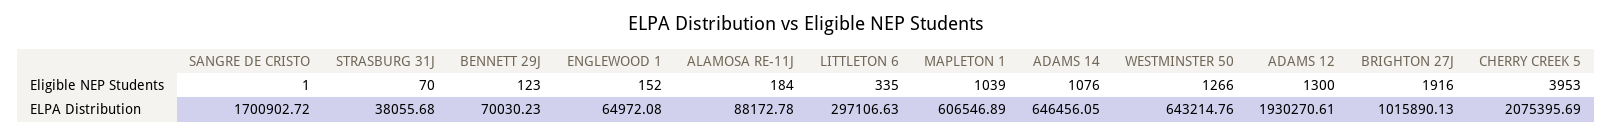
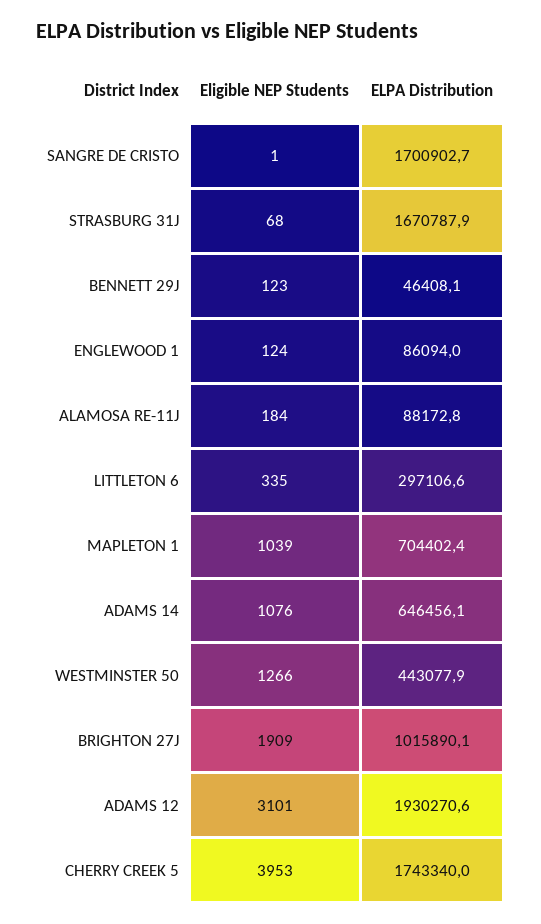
STRASBURG 31J, Eligible NEP Students: 70 -> 68
ENGLEWOOD 1, Eligible NEP Students: 152 -> 124
ADAMS 12, Eligible NEP Students: 1300 -> 3101
BRIGHTON 27J, Eligible NEP Students: 1916 -> 1909
STRASBURG 31J, ELPA Distribution: 38055.68 -> 1670787.9
BENNETT 29J, ELPA Distribution: 70030.23 -> 46408.1
ENGLEWOOD 1, ELPA Distribution: 64972.08 -> 86094
MAPLETON 1, ELPA Distribution: 606546.89 -> 704402.4
WESTMINSTER 50, ELPA Distribution: 643214.76 -> 443077.9
CHERRY CREEK 5, ELPA Distribution: 2075395.69 -> 1743340

